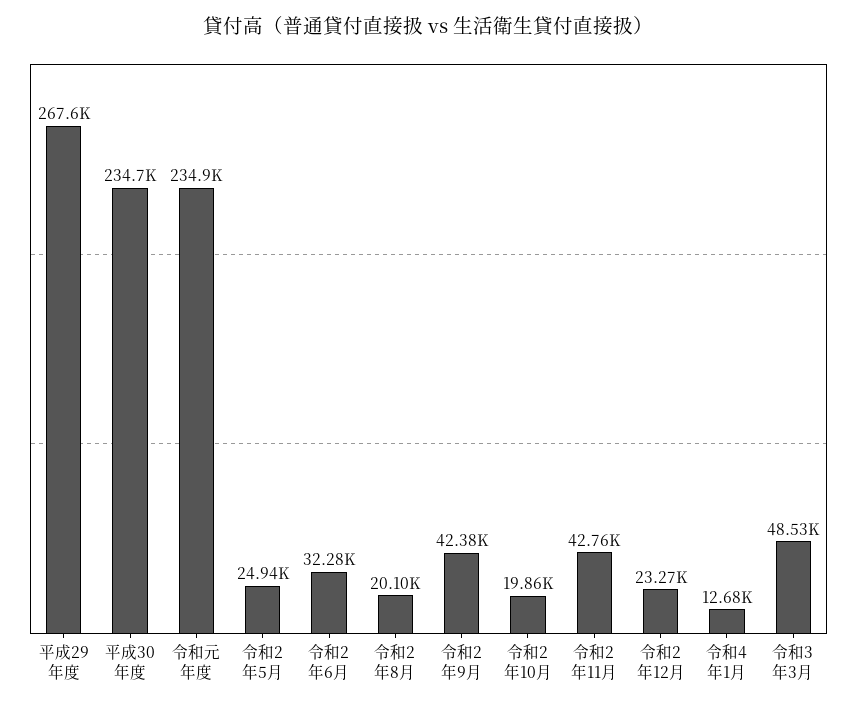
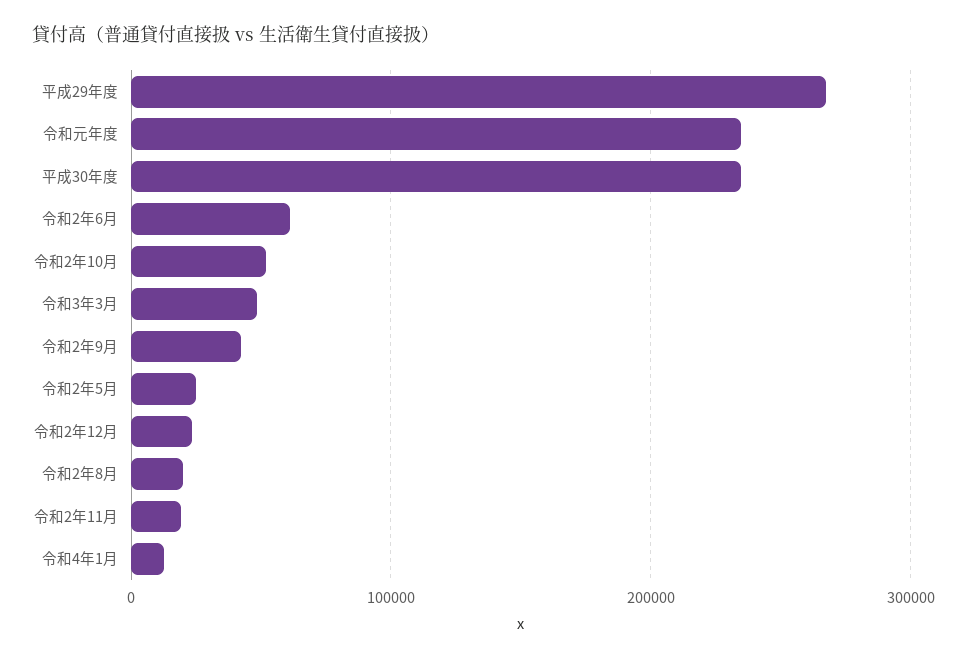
令和2年6月: 32280 -> 60000
令和2年10月: 19860 -> 50000
令和2年11月: 42760 -> 20000

